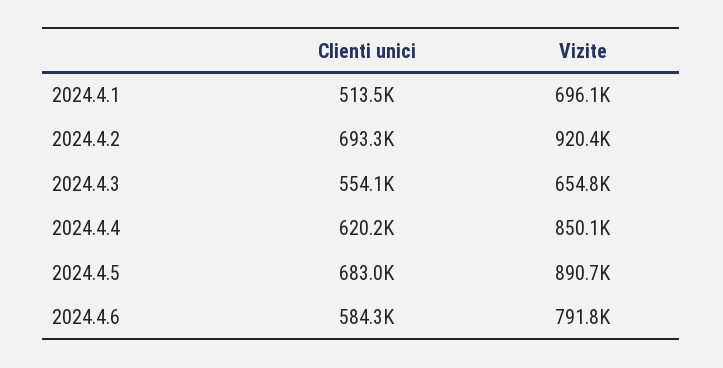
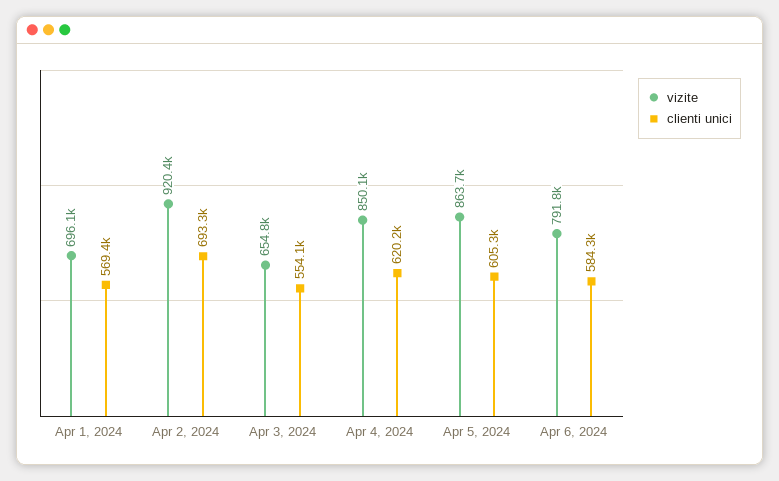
Clienti unici, 2024.4.1: 513500 -> 569400
Clienti unici, 2024.4.5: 683000 -> 605300
Vizite, 2024.4.5: 890700 -> 863700

